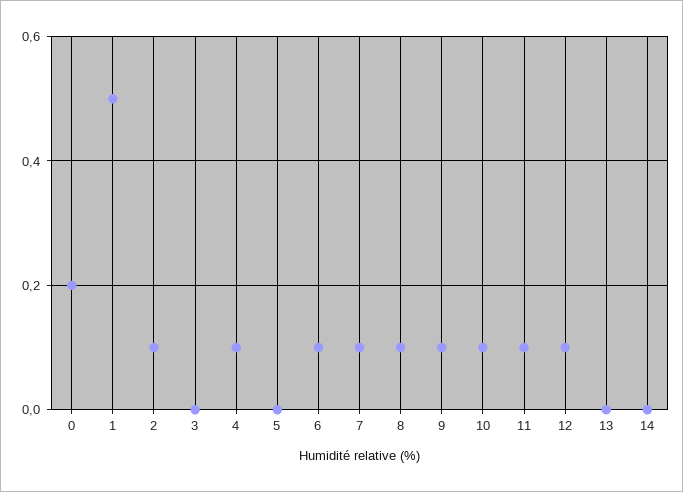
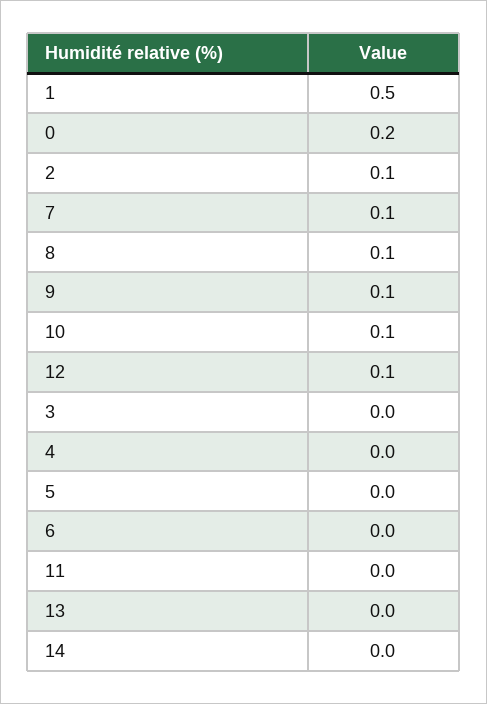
4: 0.1 -> 0
6: 0.1 -> 0
11: 0.1 -> 0

